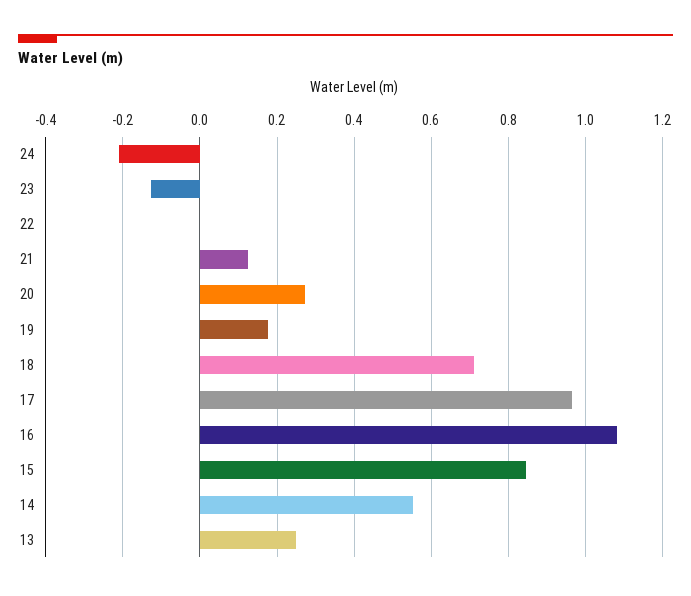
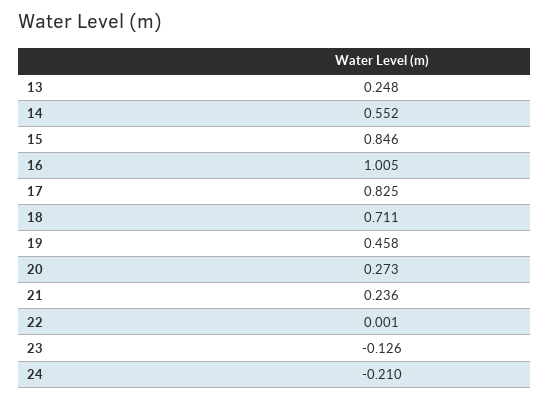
21: 0.12 -> 0.236
19: 0.18 -> 0.458
17: 0.96 -> 0.825
16: 1.08 -> 1.005

